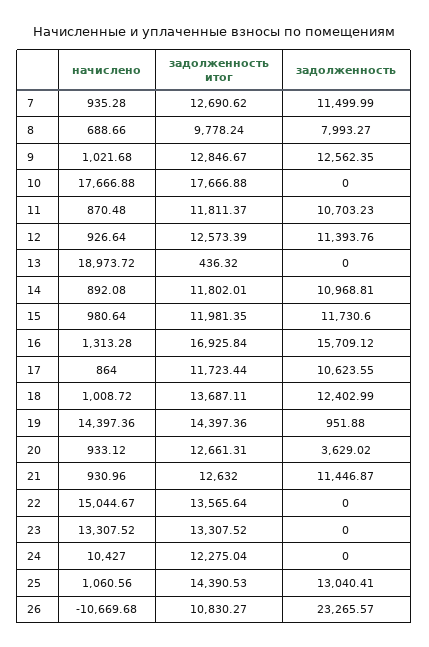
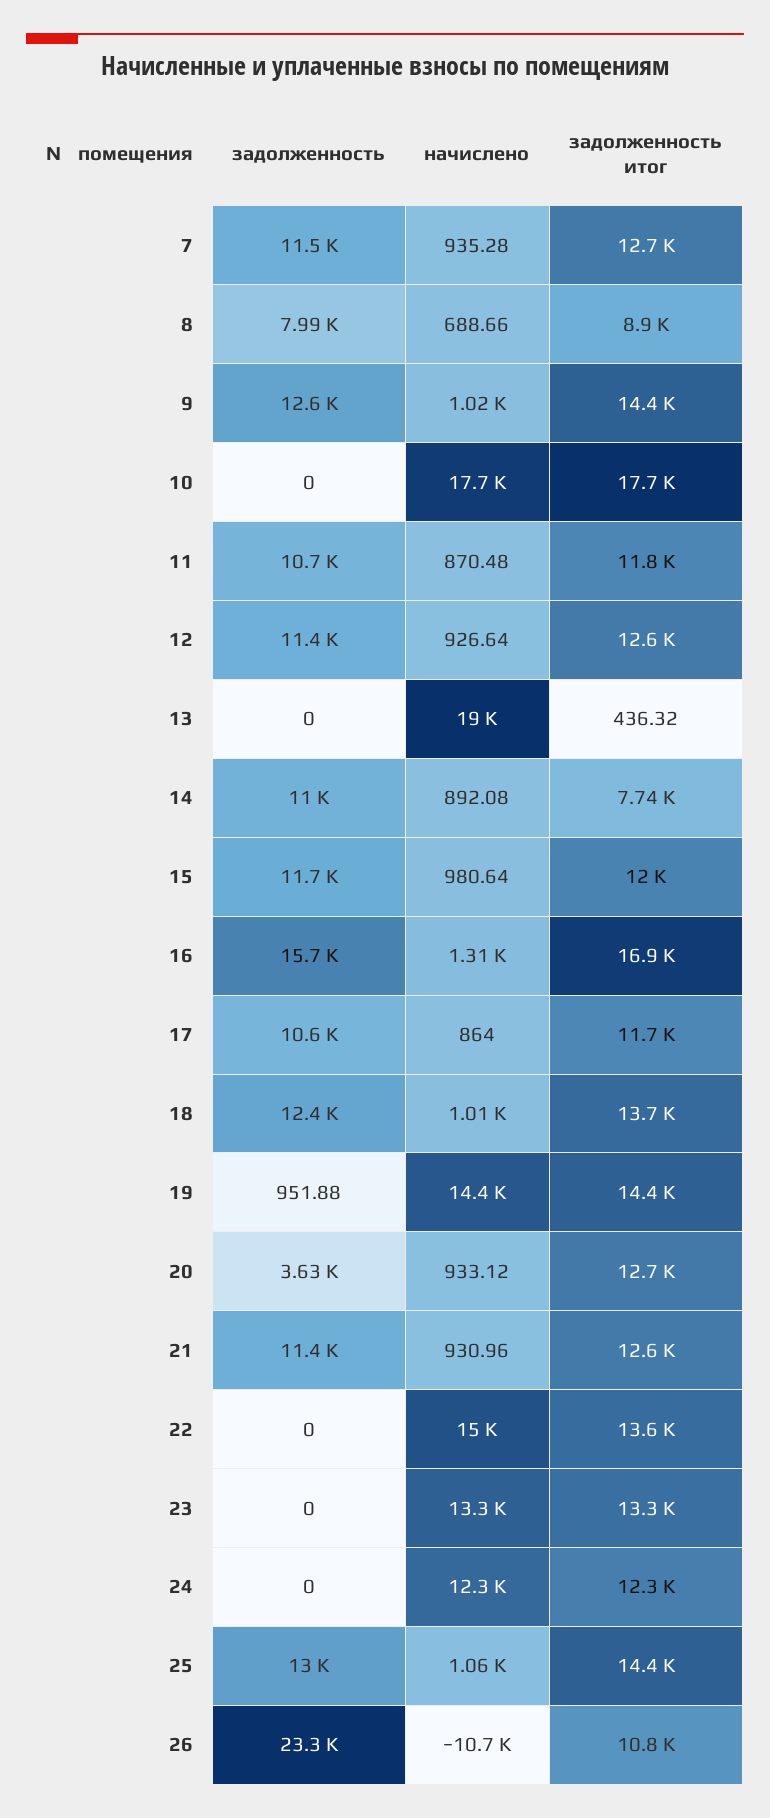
задолженность итог, 8: 9778.24 -> 8900
задолженность итог, 9: 12846.67 -> 14400
задолженность итог, 14: 11802.01 -> 7740
начислено, 24: 10427 -> 12300

